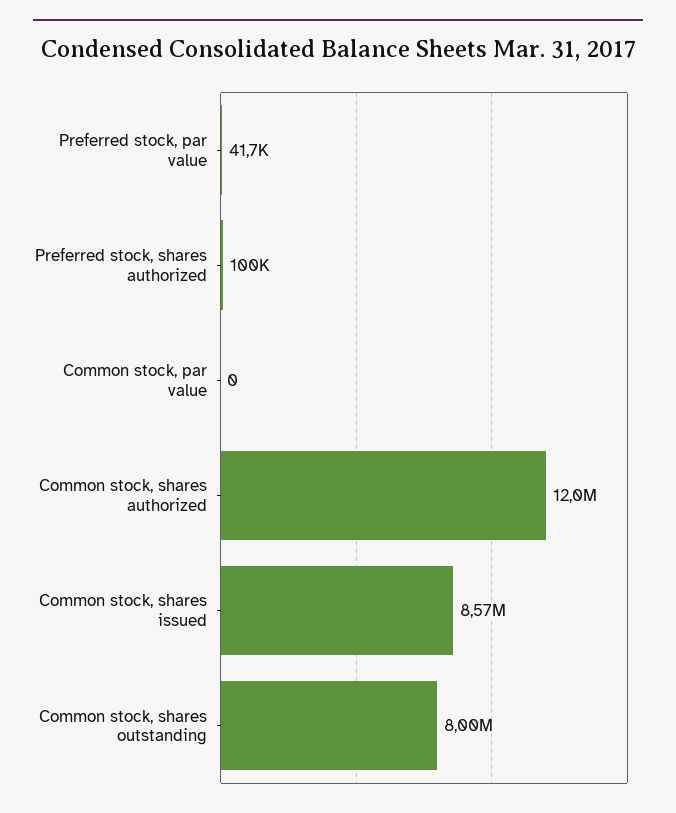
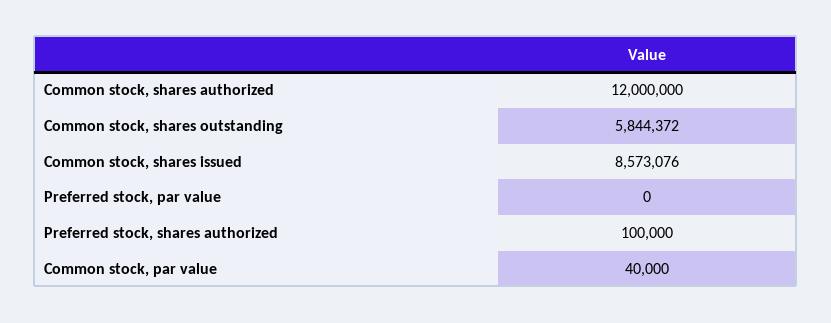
Preferred stock, par value: 41700 -> 0
Common stock, par value: 0 -> 40000
Common stock, shares outstanding: 8000000 -> 5844372

